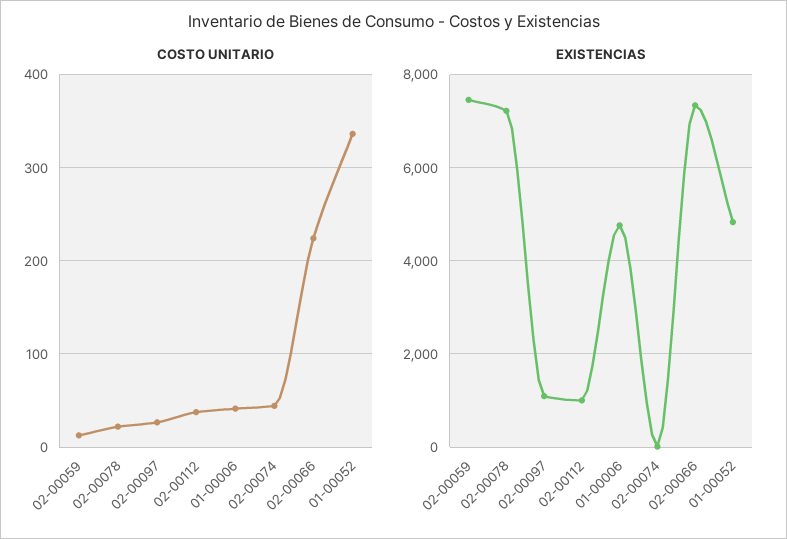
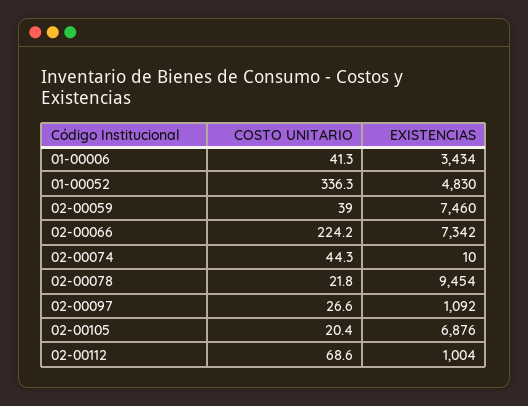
COSTO UNITARIO, 02-00059: 10 -> 39
COSTO UNITARIO, 02-00112: 40 -> 68.6
EXISTENCIAS, 02-00078: 7200 -> 9454
EXISTENCIAS, 01-00006: 4800 -> 3434
COSTO UNITARIO, 02-00105: none -> 20.4
EXISTENCIAS, 02-00105: none -> 6876

